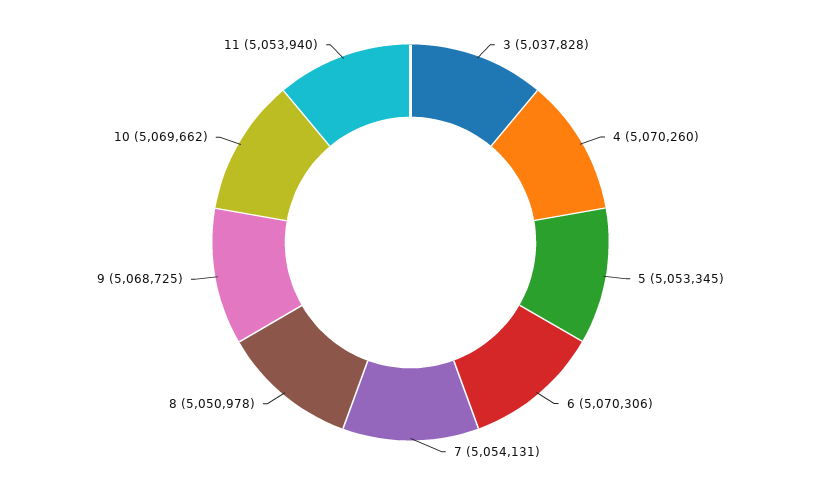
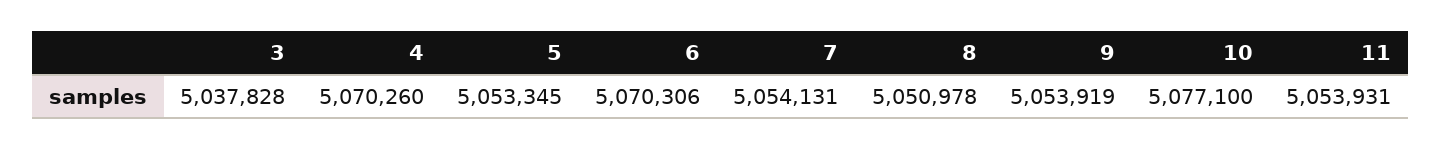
9: 5068725 -> 5053919
10: 5069662 -> 5077100
11: 5053940 -> 5053931

